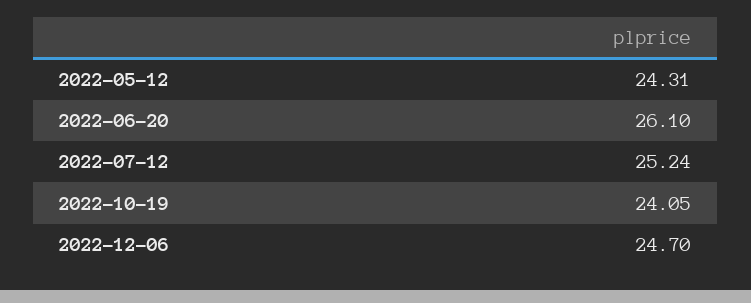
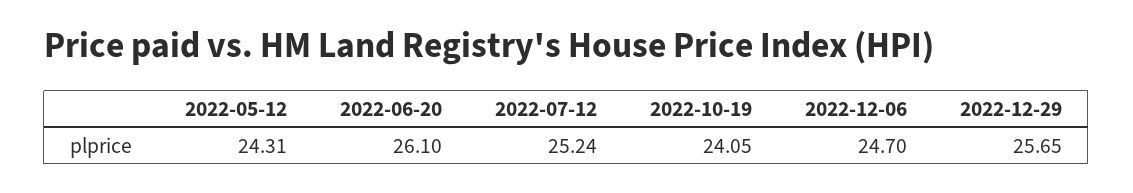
2022-12-29: none -> 25.65

